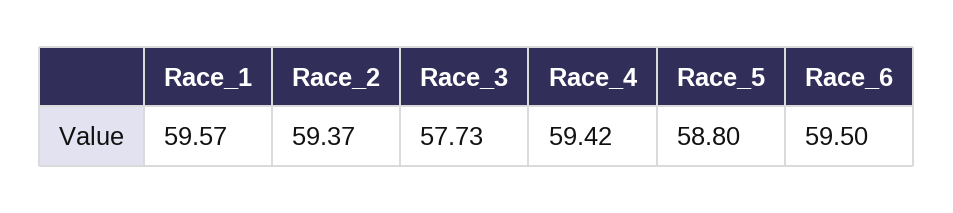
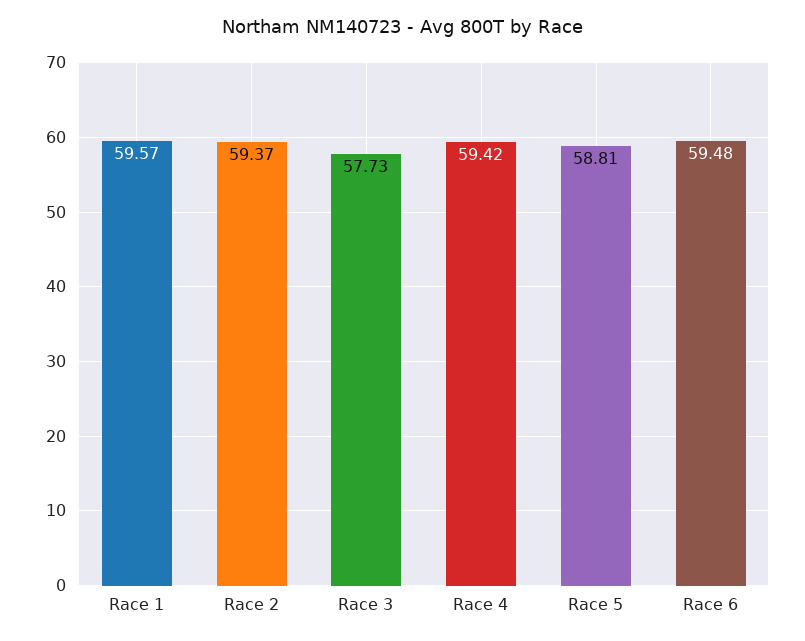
Race_5: 58.8 -> 58.81
Race_6: 59.5 -> 59.48

